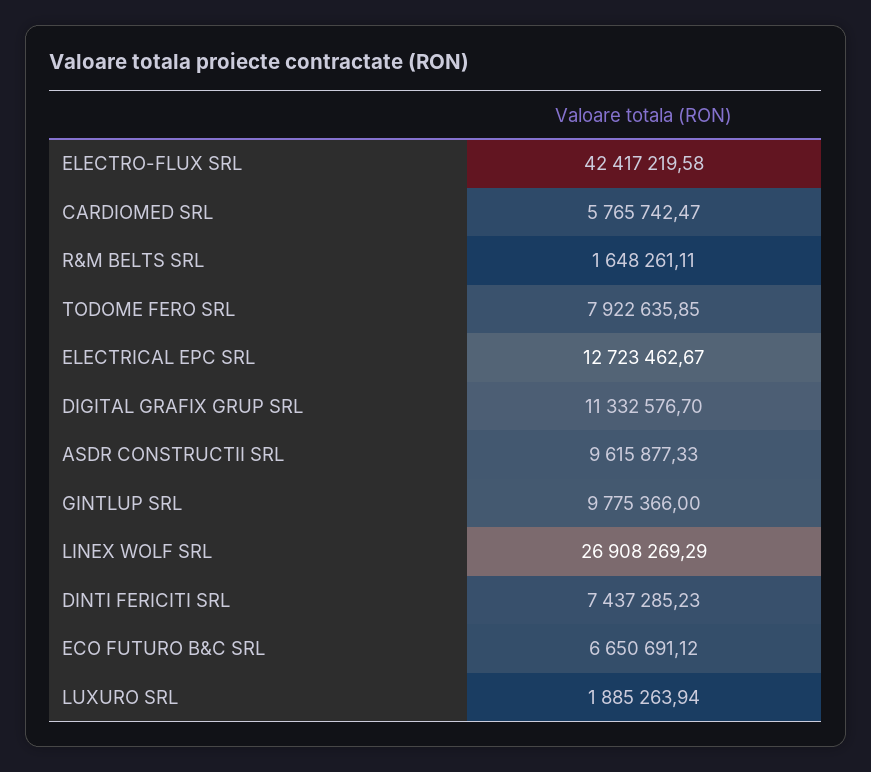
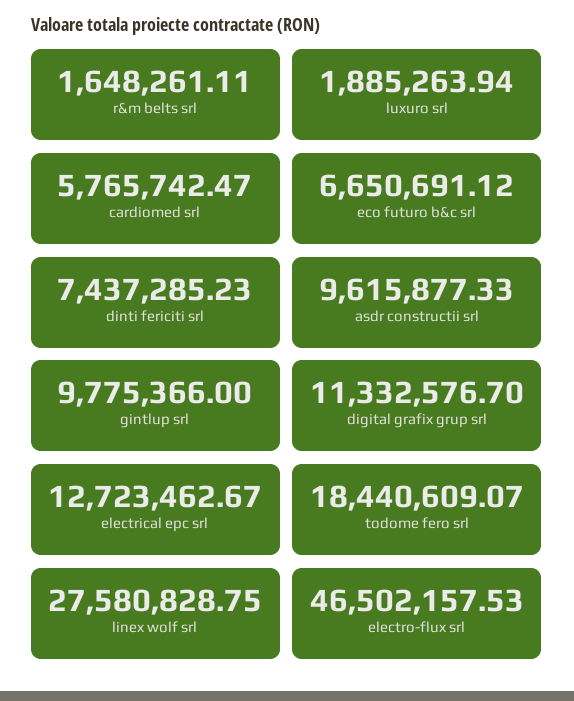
ELECTRO-FLUX SRL: 42417219.58 -> 46502157.53
TODOME FERO SRL: 7922635.85 -> 18440609.07
LINEX WOLF SRL: 26908269.29 -> 27580828.75

